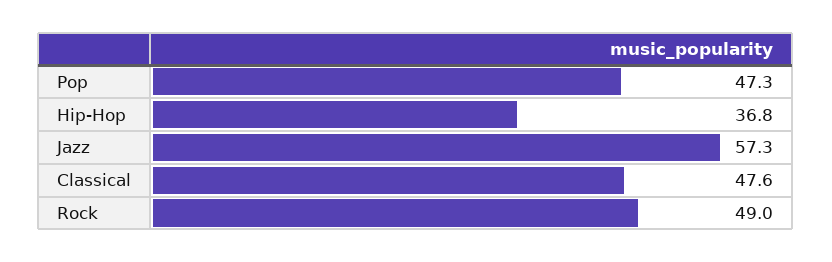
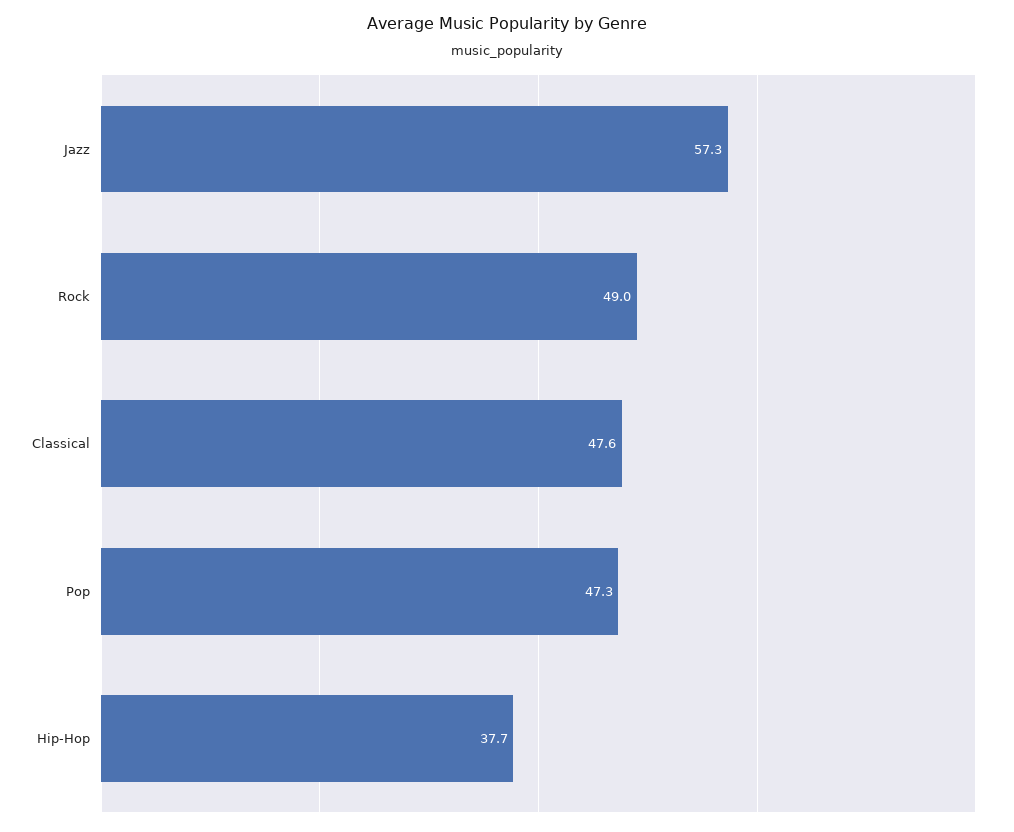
Hip-Hop: 36.8 -> 37.7

